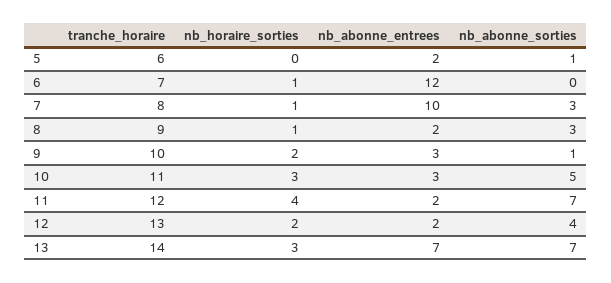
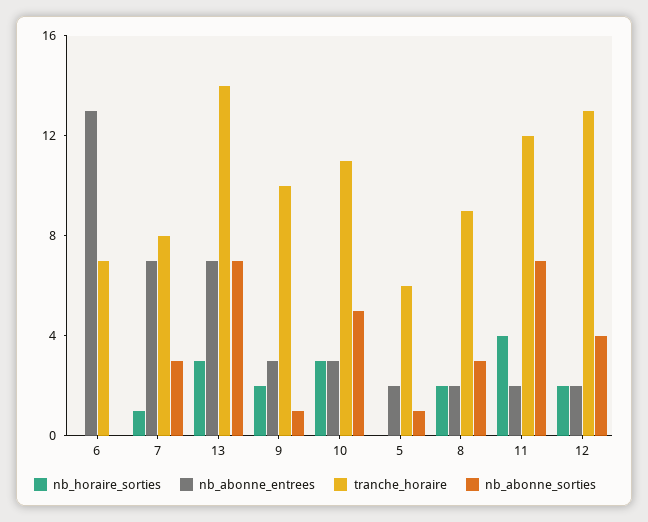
nb_horaire_sorties, 6: 1 -> 0
nb_abonne_entrees, 6: 12 -> 13
nb_abonne_entrees, 7: 10 -> 7
nb_horaire_sorties, 8: 1 -> 2

